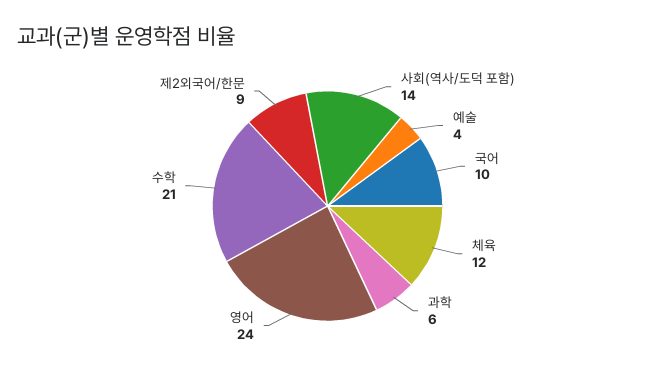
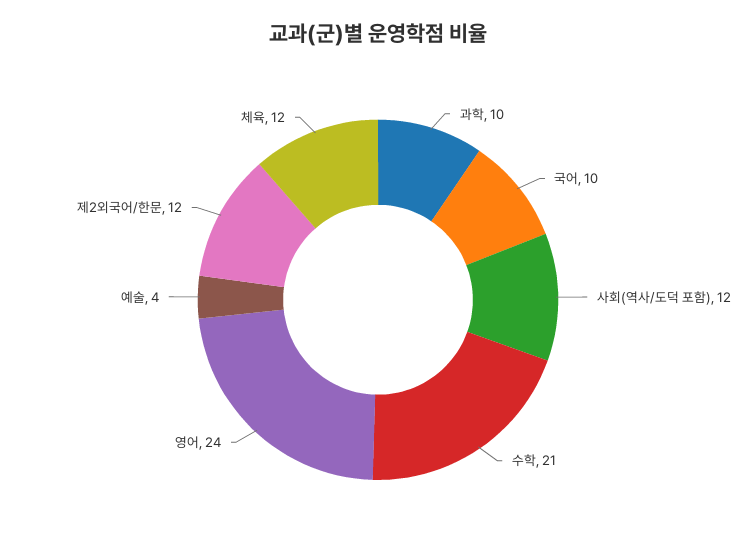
사회(역사/도덕 포함): 14 -> 12
과학: 6 -> 10
제2외국어/한문: 9 -> 12

